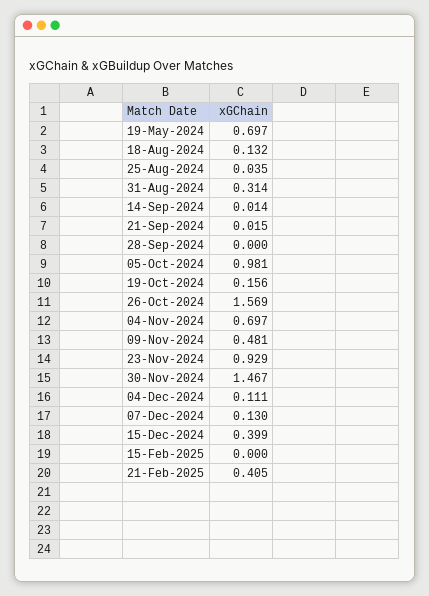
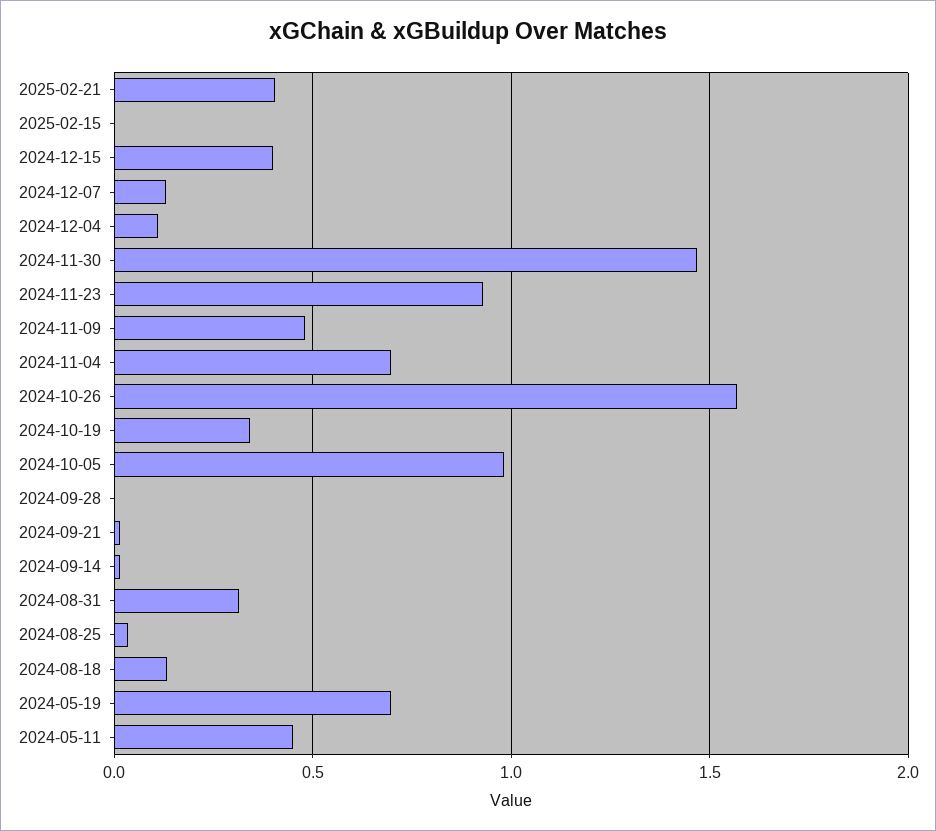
19-Oct-2024: 0.156 -> 0.35
2024-05-11: none -> 0.45

